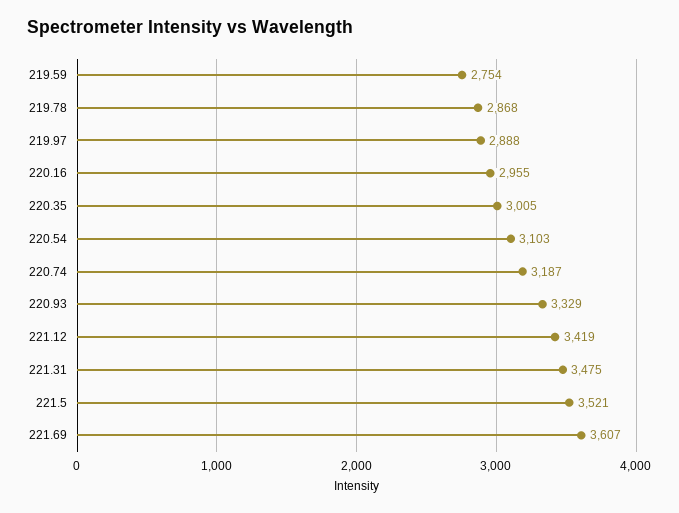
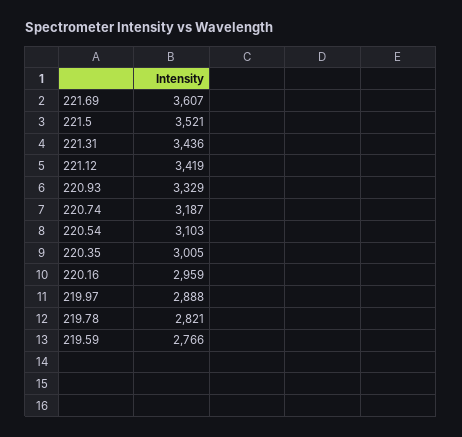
219.59: 2754 -> 2766
219.78: 2868 -> 2821
220.16: 2955 -> 2959
221.31: 3475 -> 3436

